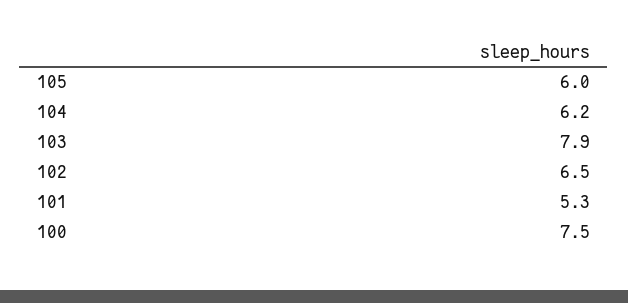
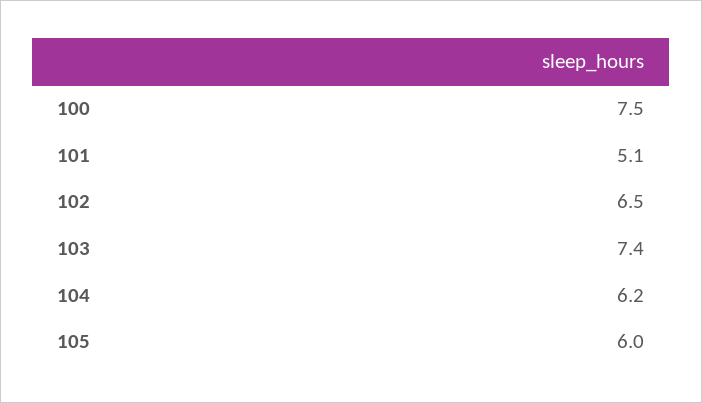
103: 7.9 -> 7.4
101: 5.3 -> 5.1

